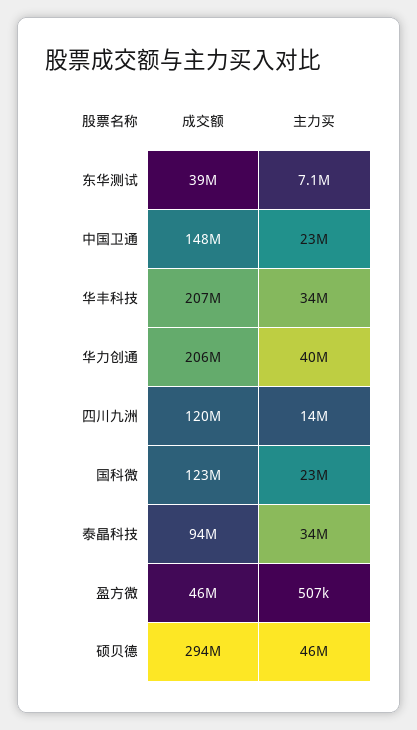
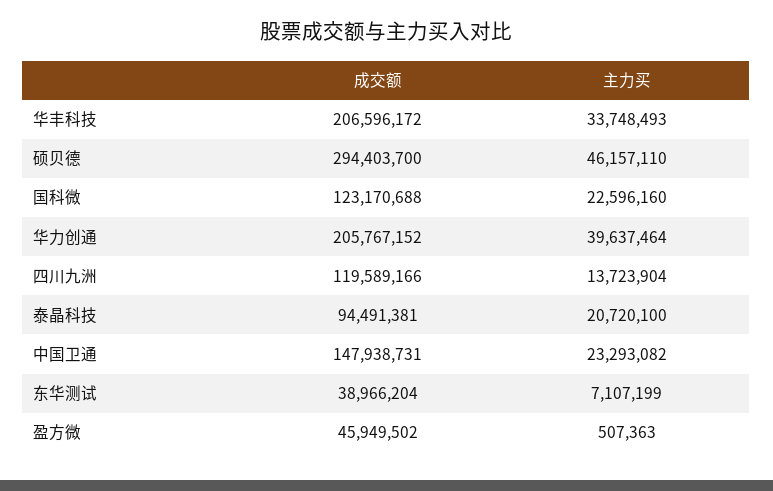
主力买, 泰晶科技: 34000000 -> 20720100

